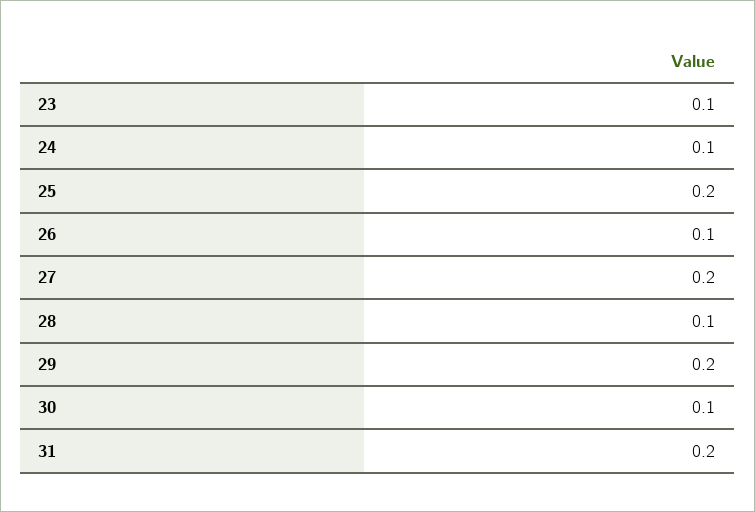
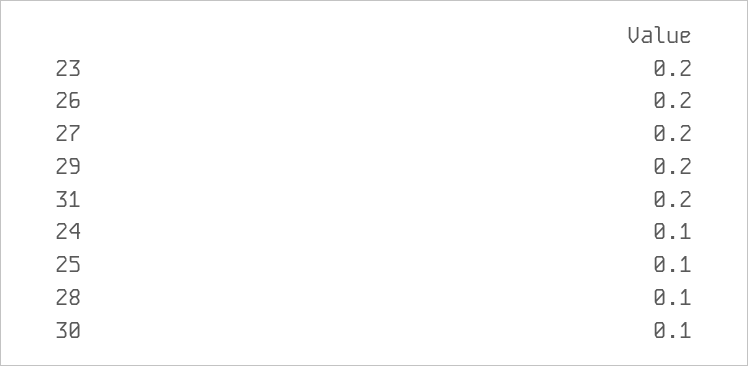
23: 0.1 -> 0.2
25: 0.2 -> 0.1
26: 0.1 -> 0.2

